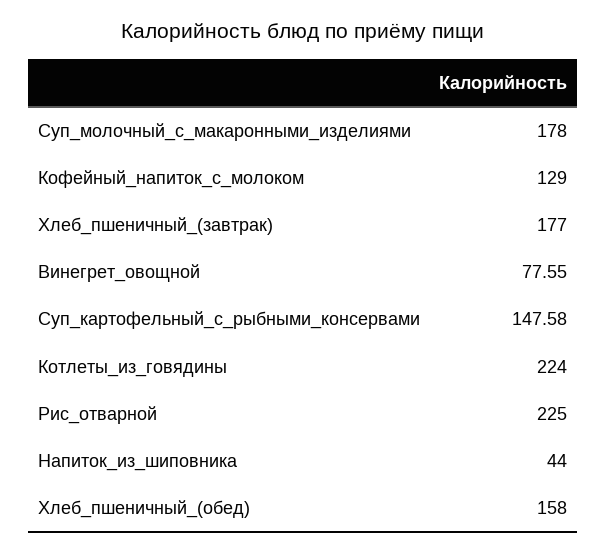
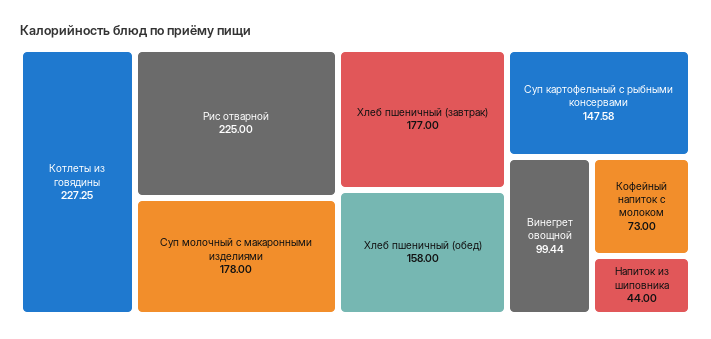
Кофейный_напиток_с_молоком: 129 -> 73
Винегрет_овощной: 77.55 -> 99.44
Котлеты_из_говядины: 224 -> 227.25

